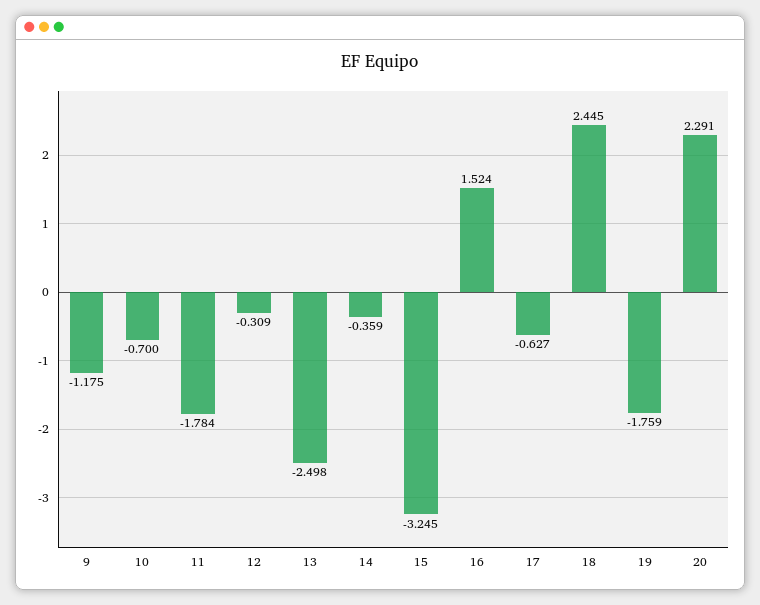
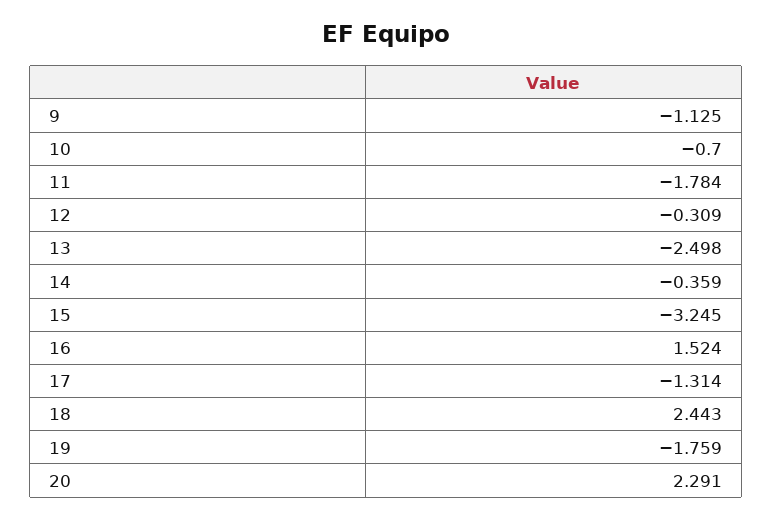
9: -1.175 -> -1.125
17: -0.627 -> -1.314
18: 2.445 -> 2.443

